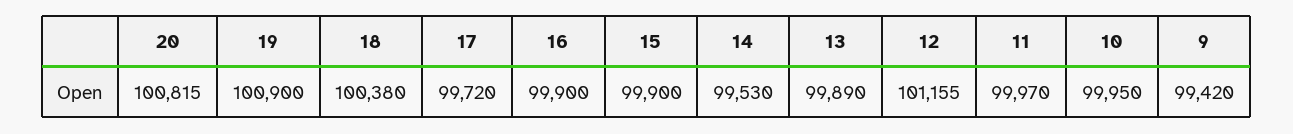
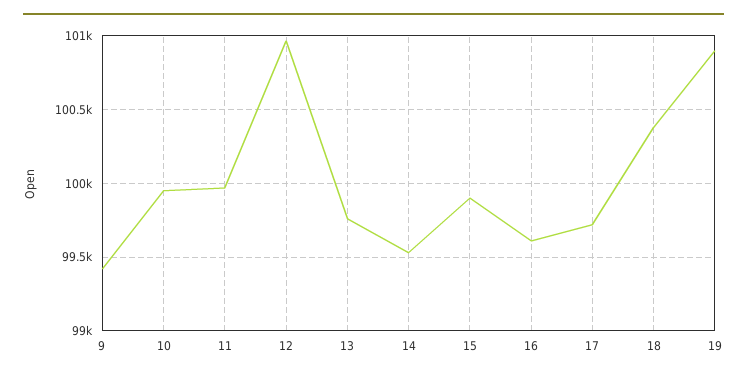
20: 100815 -> none
16: 99900 -> 99600
13: 99890 -> 99750
12: 101155 -> 100950

